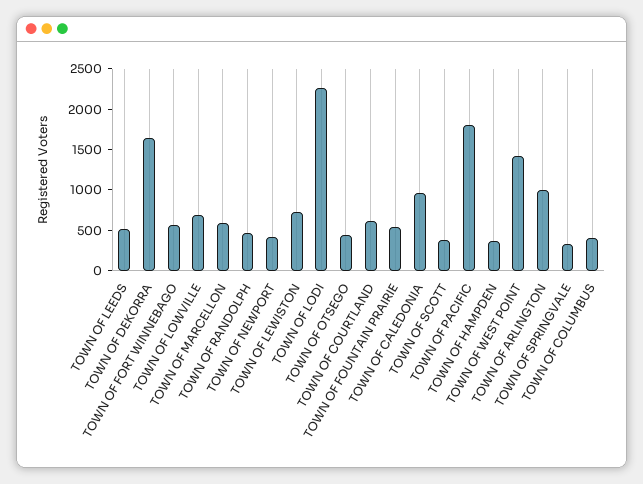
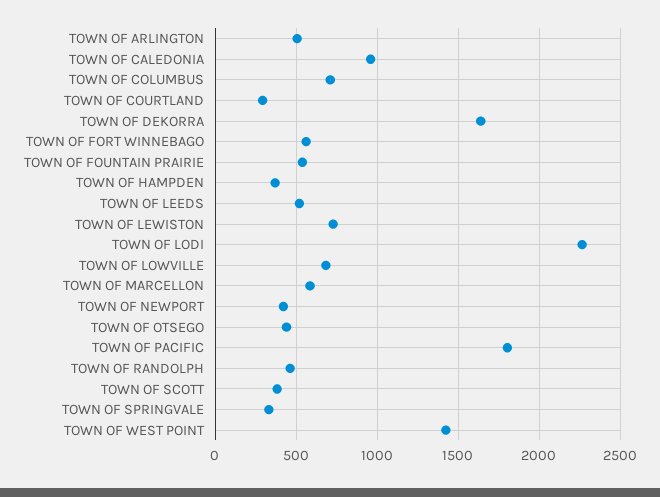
TOWN OF COURTLAND: 600 -> 300
TOWN OF ARLINGTON: 1000 -> 500
TOWN OF COLUMBUS: 400 -> 700

